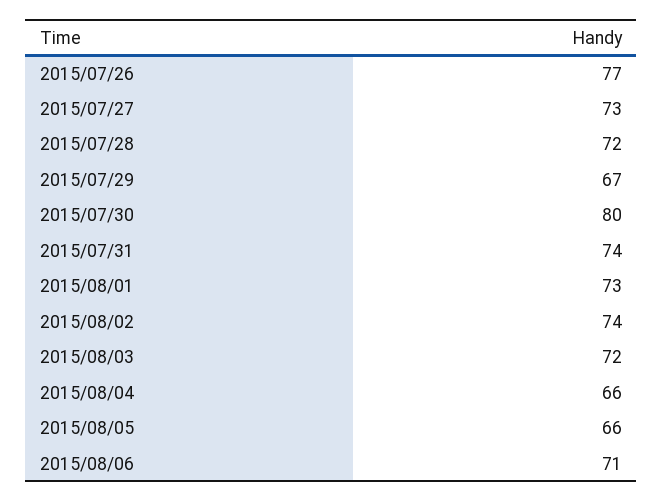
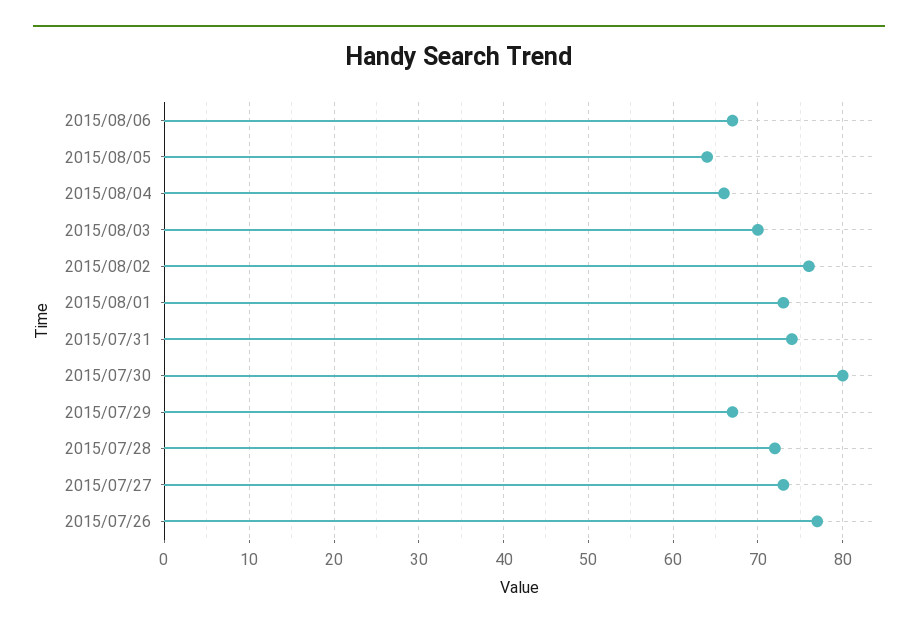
2015/08/02: 74 -> 76
2015/08/03: 72 -> 70
2015/08/05: 66 -> 64
2015/08/06: 71 -> 67

